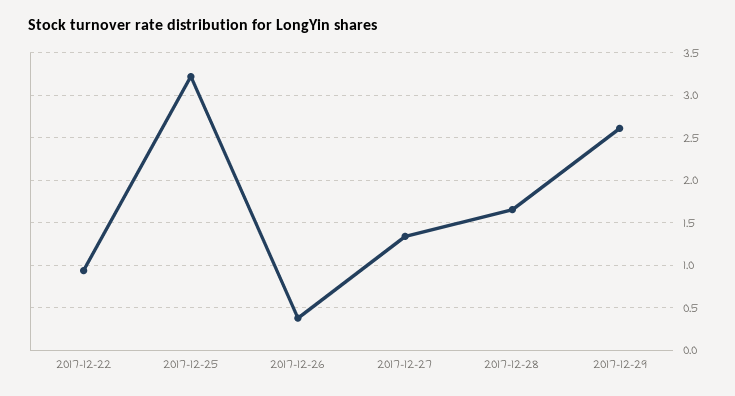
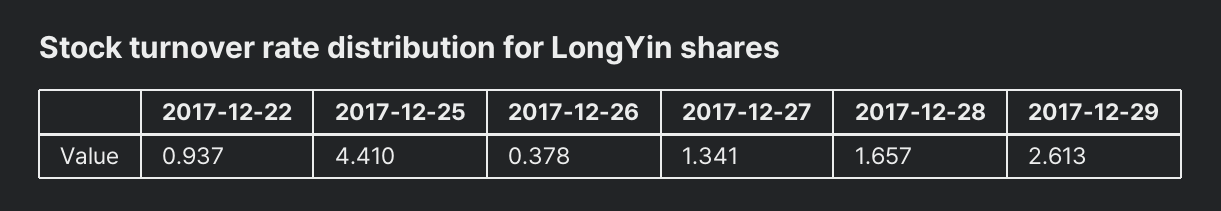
2017-12-25: 3.2 -> 4.41

